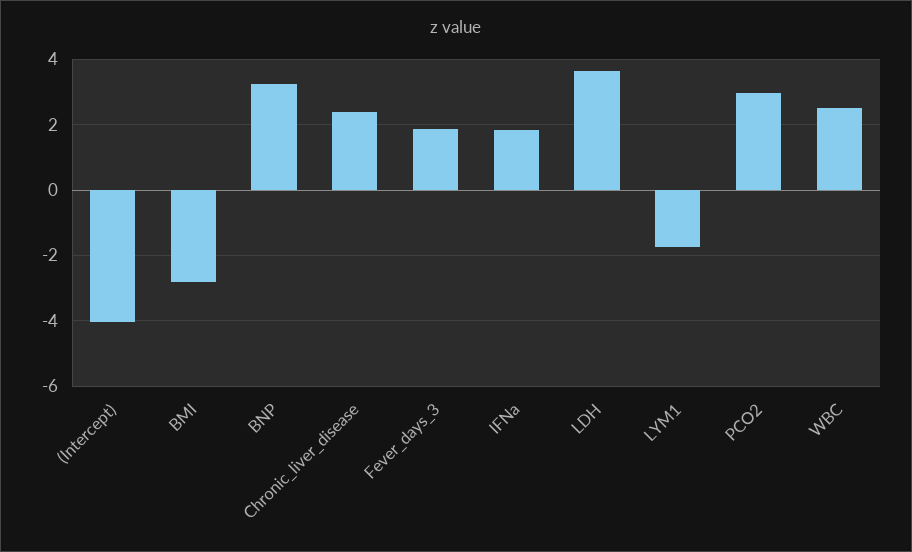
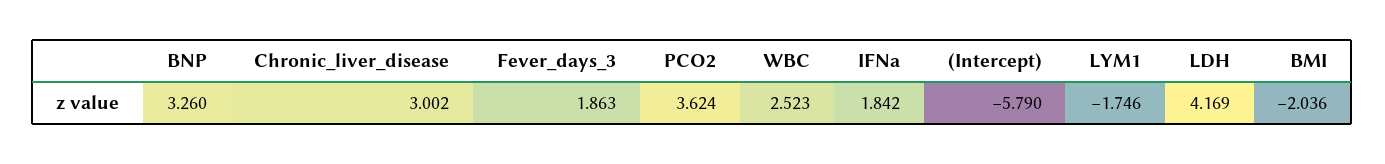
(Intercept): -4 -> -5.79
BMI: -2.8 -> -2.036
Chronic_liver_disease: 2.4 -> 3.002
LDH: 3.6 -> 4.169
PCO2: 3 -> 3.624

